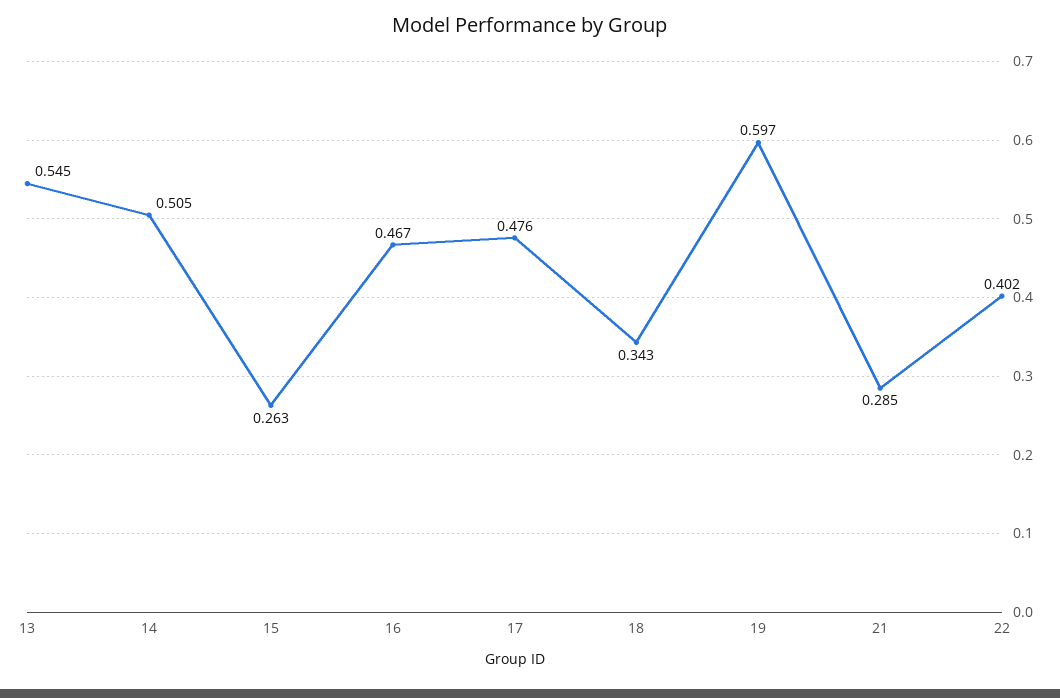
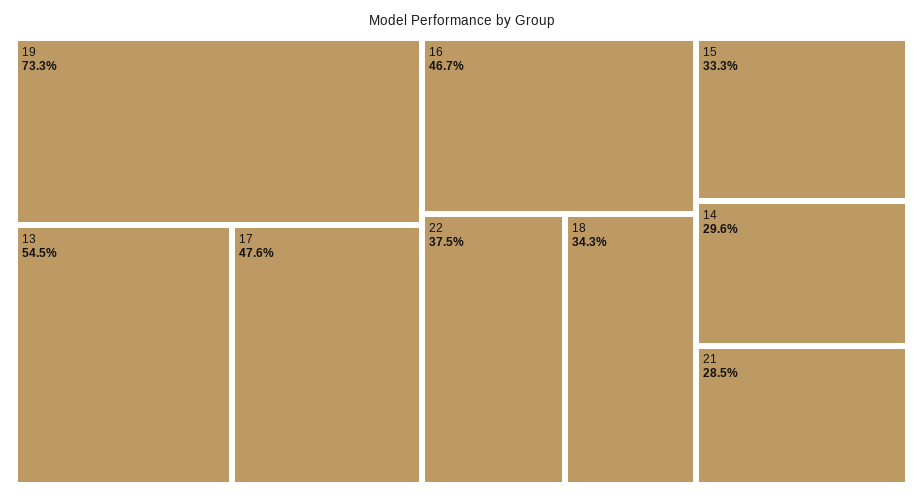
14: 0.505 -> 0.296
15: 0.263 -> 0.333
19: 0.597 -> 0.733
22: 0.402 -> 0.375

